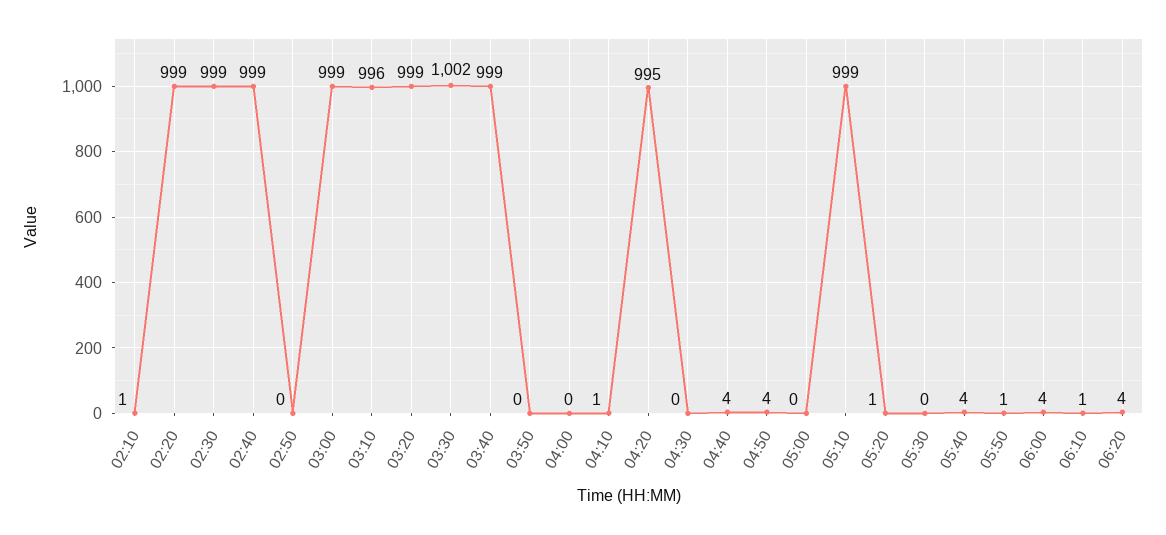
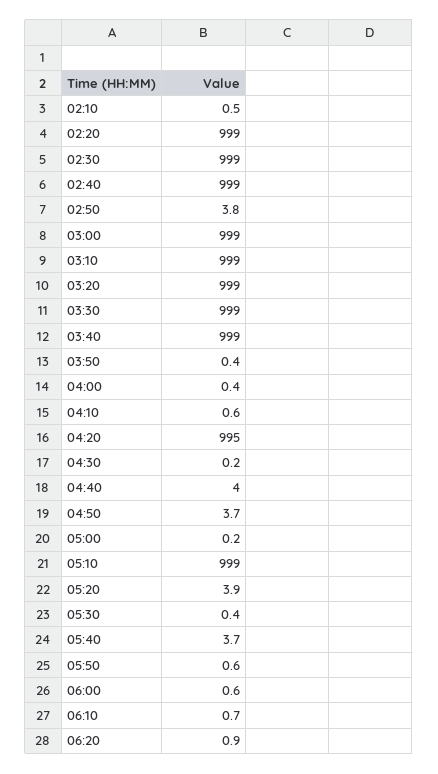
02:50: 0 -> 3.8
03:10: 996 -> 999
03:30: 1002 -> 999
05:20: 1 -> 3.9
06:00: 4 -> 0.6
06:20: 4 -> 0.9

